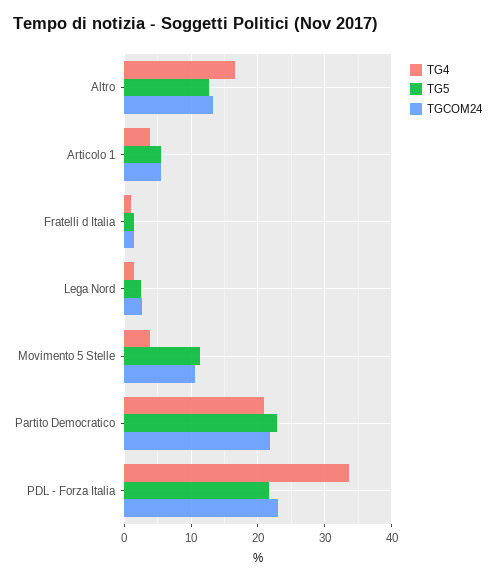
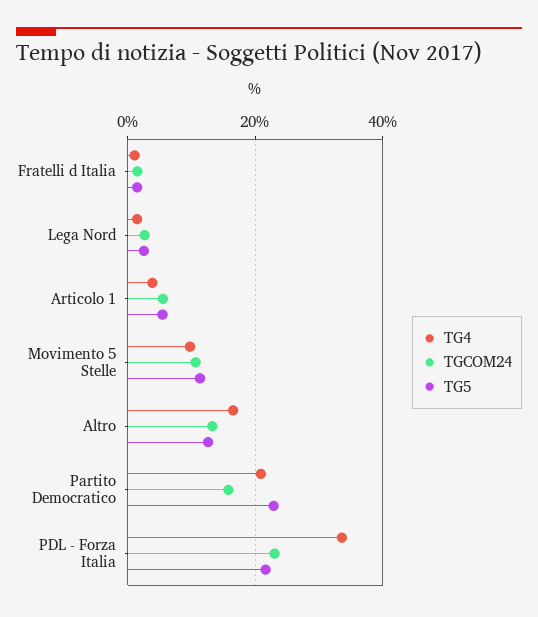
TG4, Movimento 5 Stelle: 4 -> 10
TGCOM24, Partito Democratico: 22 -> 16

